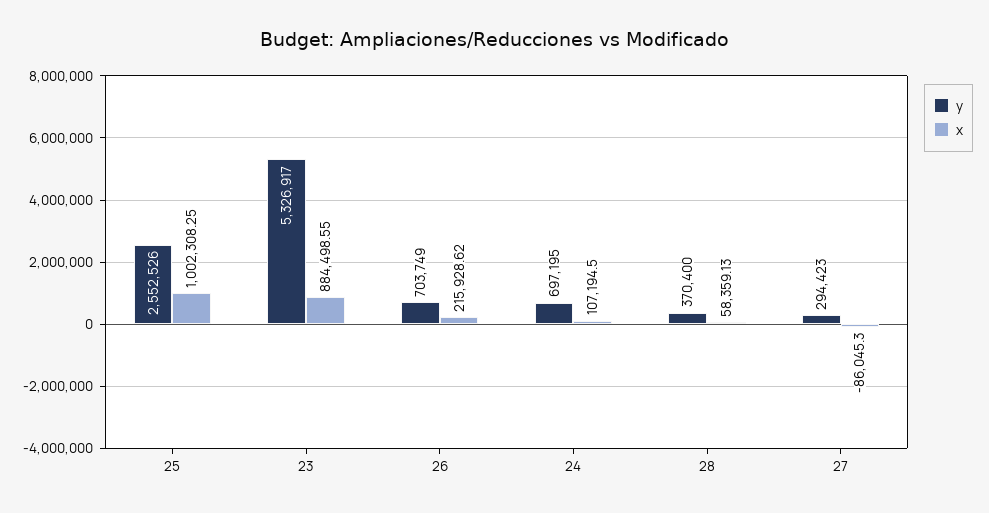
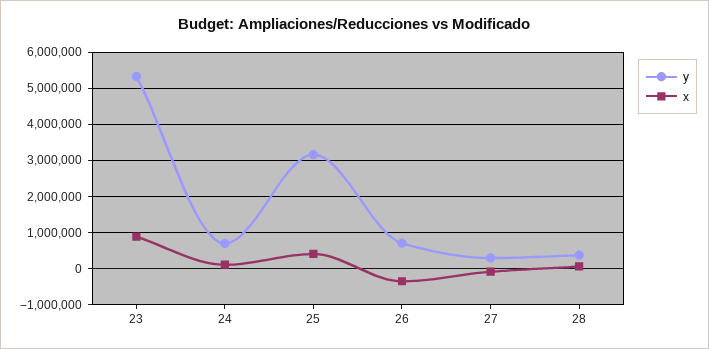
y, 25: 2552526 -> 3200000
x, 25: 1002308.25 -> 400000
x, 26: 215928.62 -> -400000

